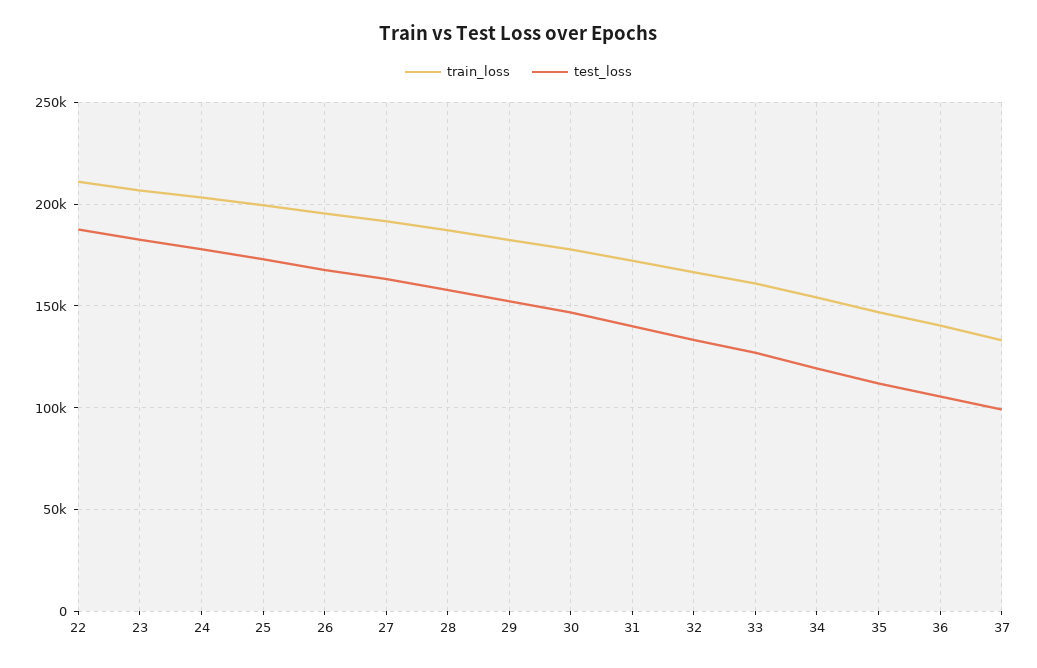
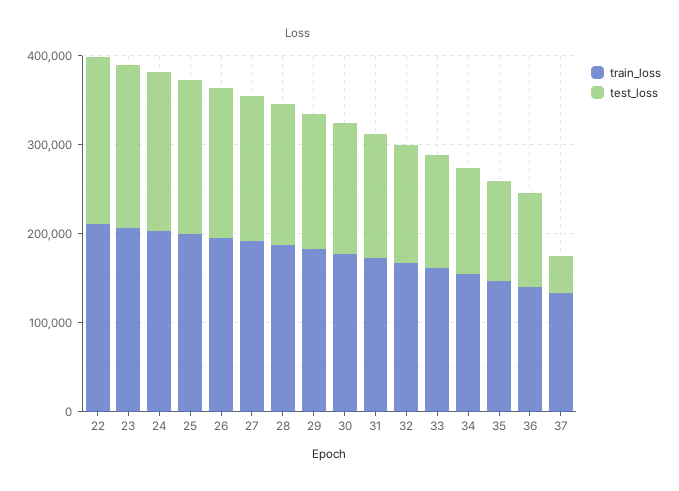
test_loss, 37: 100000 -> 40000

